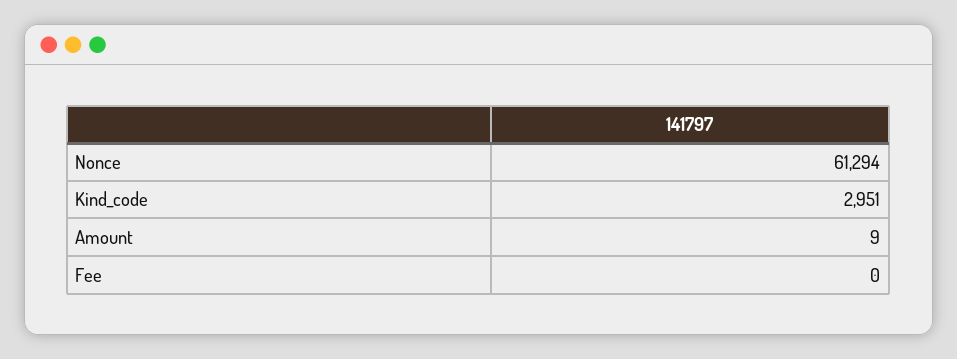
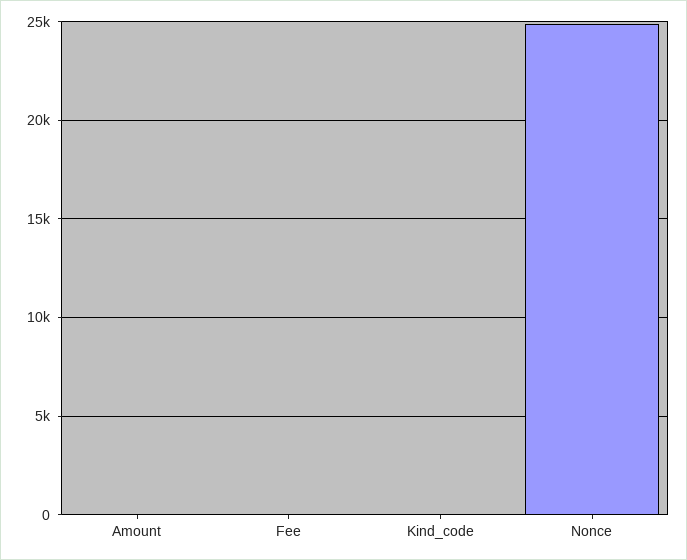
Nonce: 61294 -> 25000
Kind_code: 2951 -> 0

